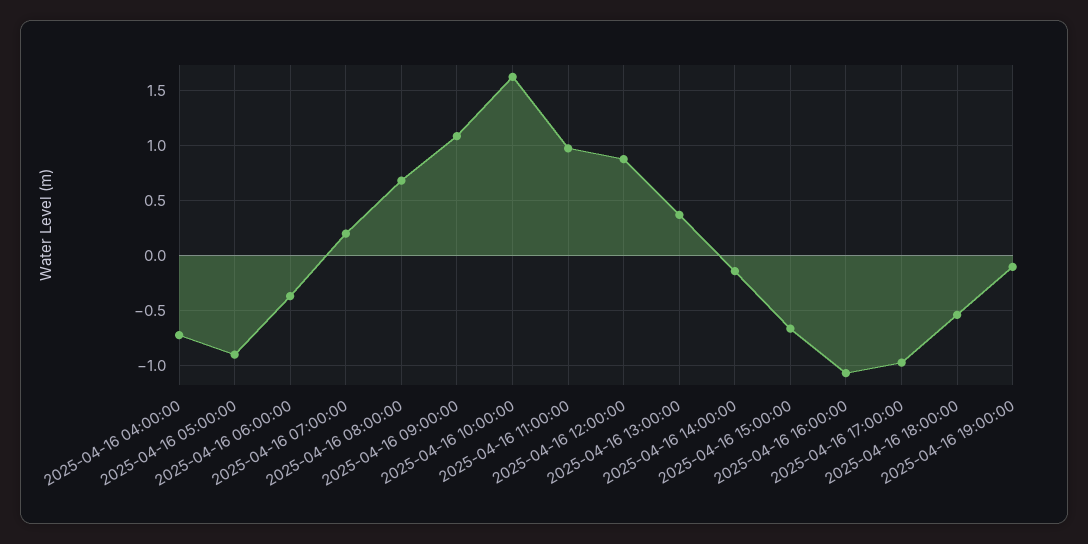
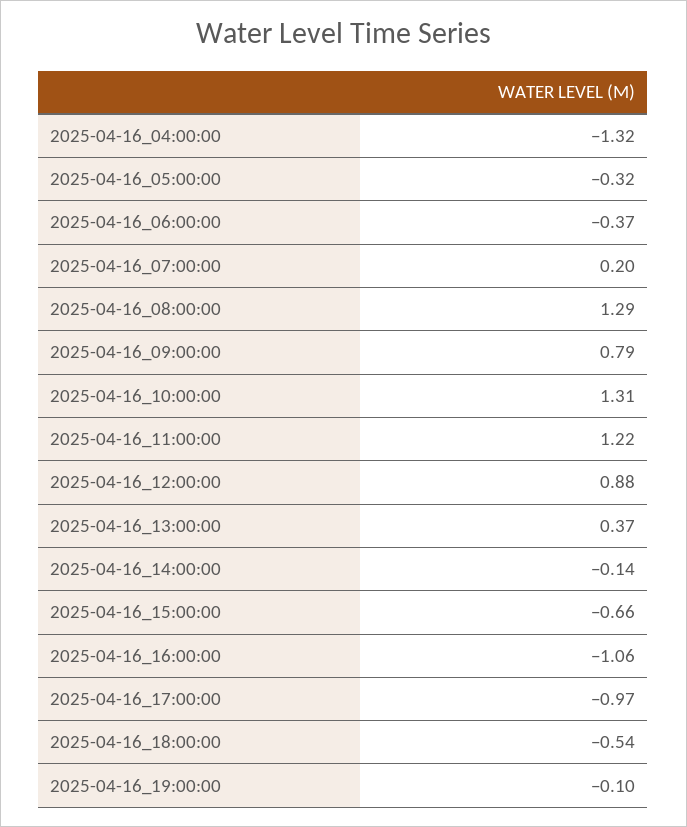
2025-04-16 04:00:00: -0.7 -> -1.32
2025-04-16 05:00:00: -0.9 -> -0.32
2025-04-16 08:00:00: 0.7 -> 1.29
2025-04-16 09:00:00: 1.1 -> 0.79
2025-04-16 10:00:00: 1.6 -> 1.31
2025-04-16 11:00:00: 1 -> 1.22

